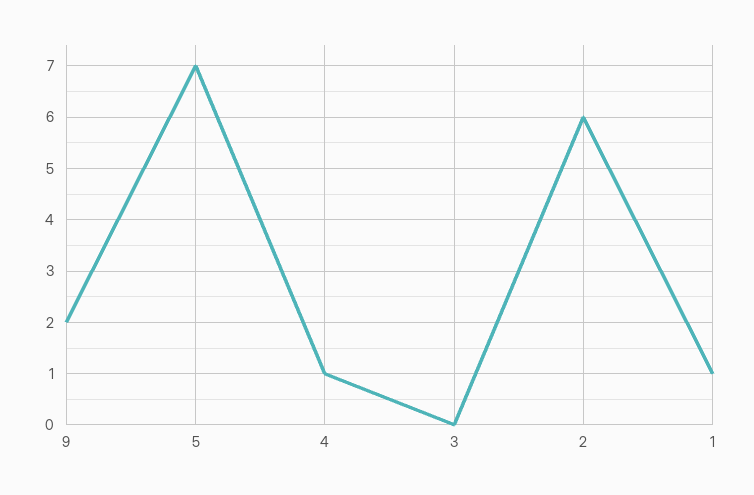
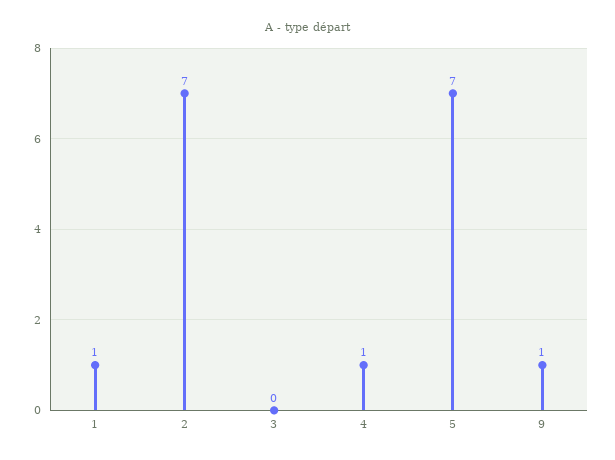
9: 2 -> 1
2: 6 -> 7

